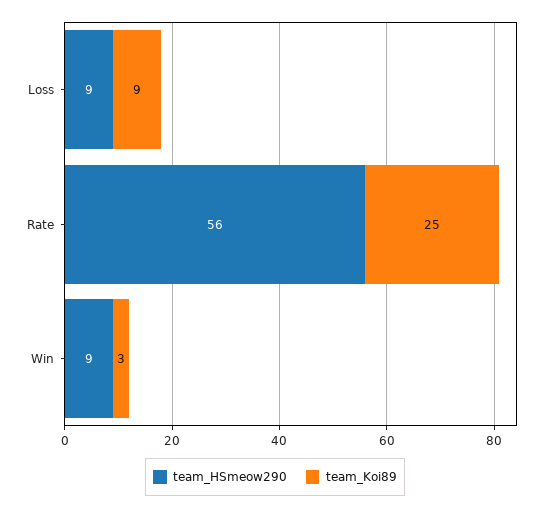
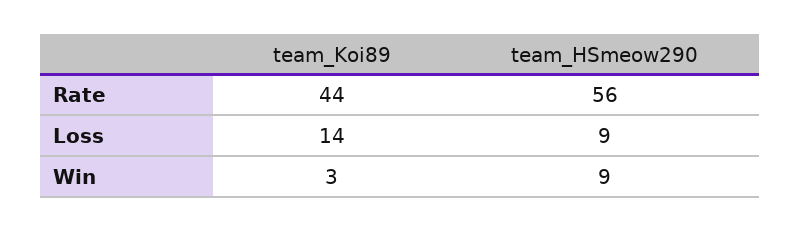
team_Koi89, Loss: 9 -> 14
team_Koi89, Rate: 25 -> 44

